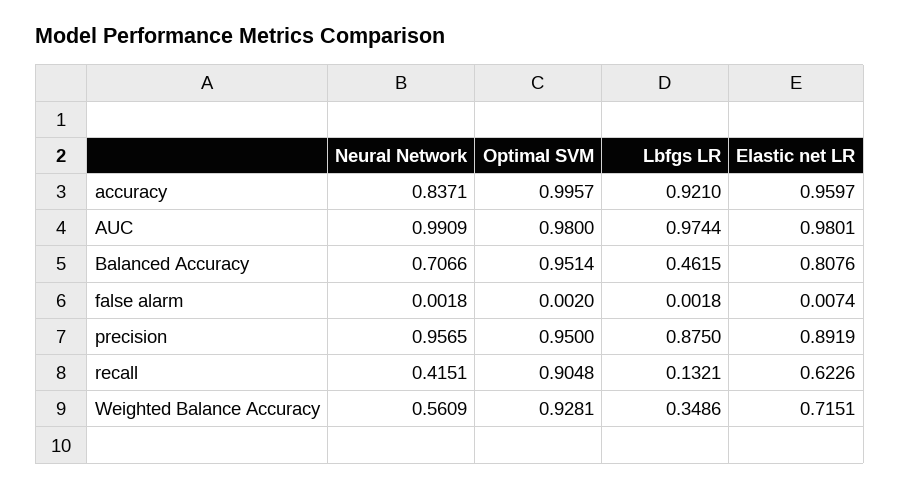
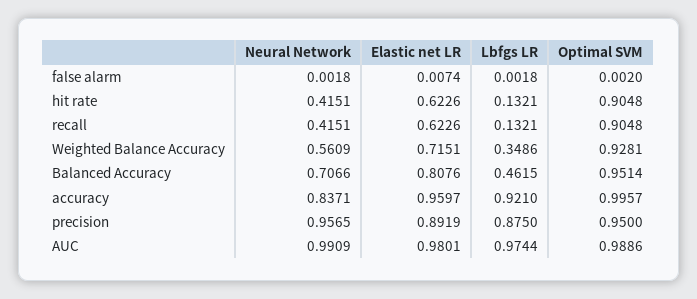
Optimal SVM, AUC: 0.98 -> 0.9886
Neural Network, hit rate: none -> 0.4151
Elastic net LR, hit rate: none -> 0.6226
Lbfgs LR, hit rate: none -> 0.1321
Optimal SVM, hit rate: none -> 0.9048

